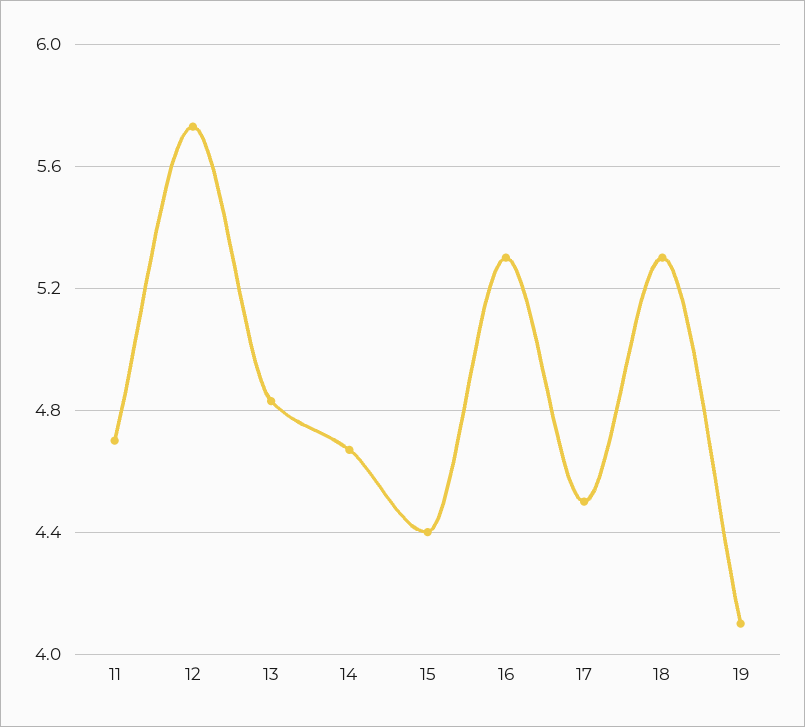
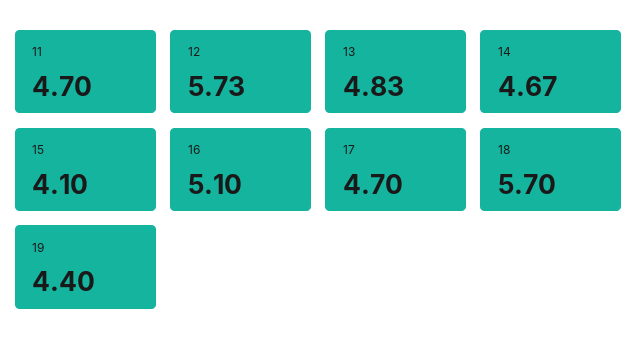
15: 4.4 -> 4.1
16: 5.3 -> 5.1
17: 4.5 -> 4.7
18: 5.3 -> 5.7
19: 4.1 -> 4.4

